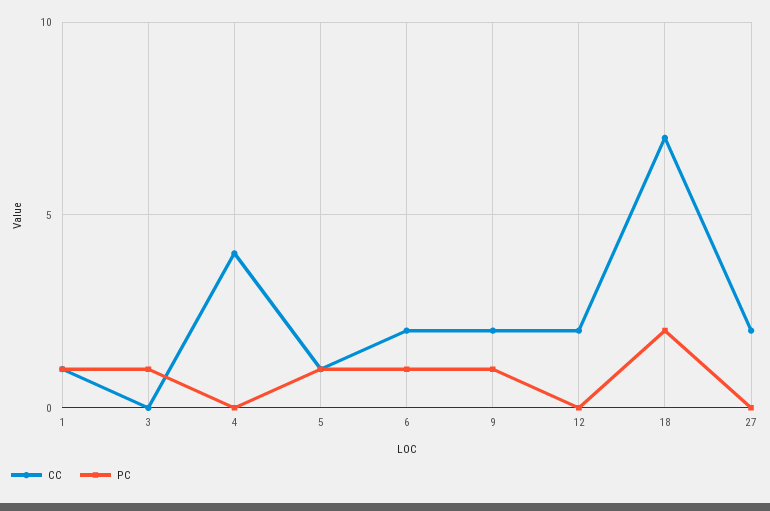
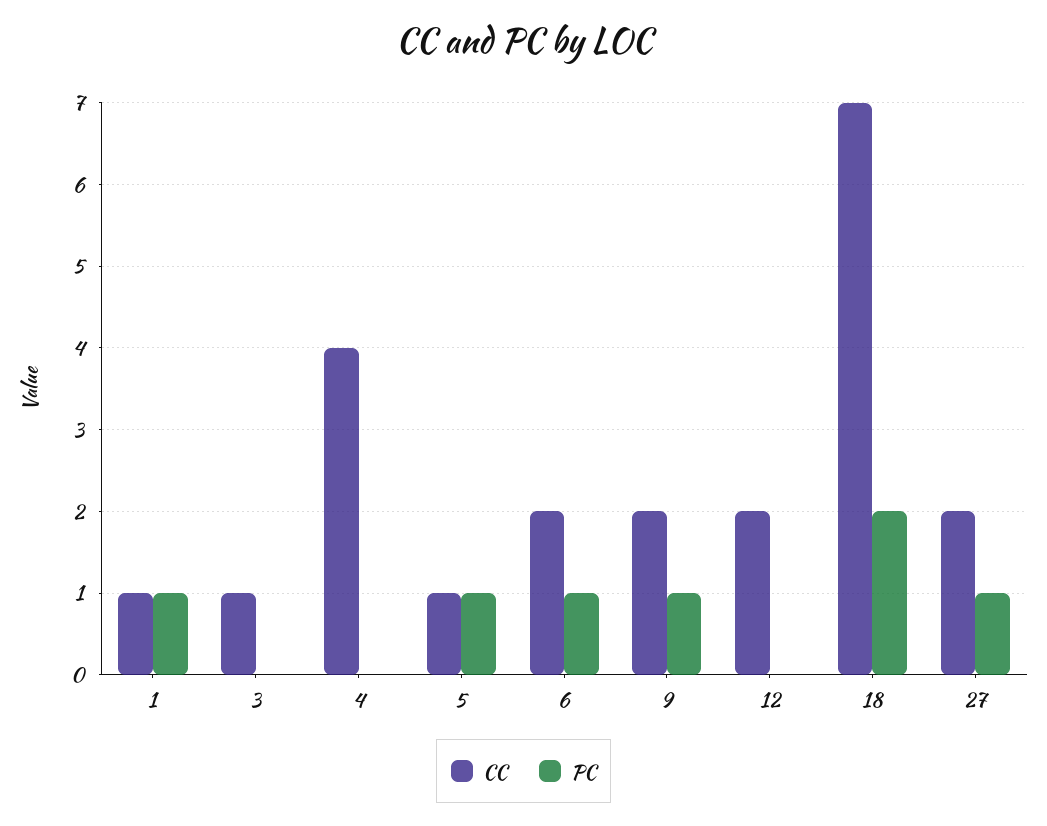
CC, 3: 0 -> 1
PC, 3: 1 -> 0
PC, 27: 0 -> 1

